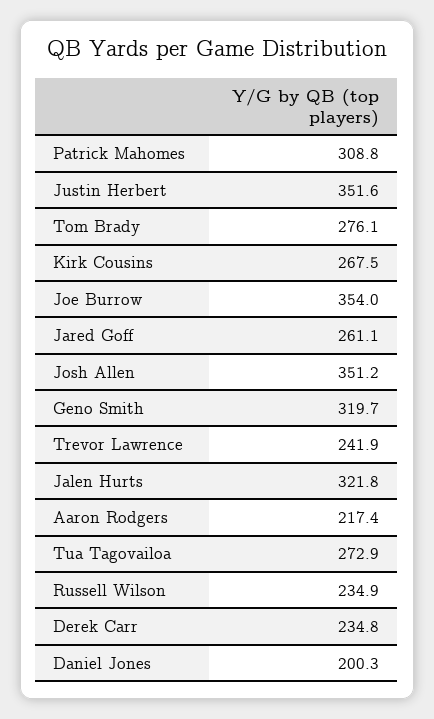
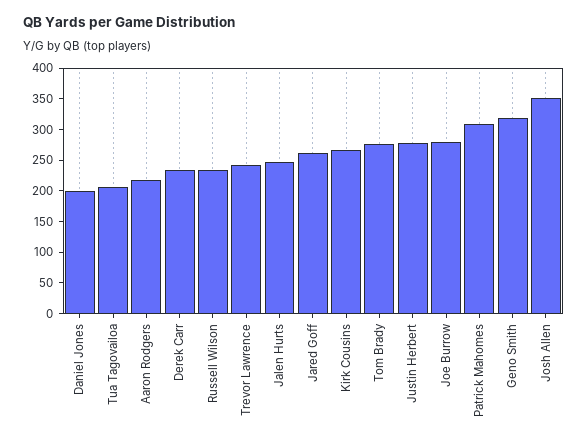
Justin Herbert: 351.6 -> 275
Joe Burrow: 354 -> 275
Jalen Hurts: 321.8 -> 250
Tua Tagovailoa: 272.9 -> 200

